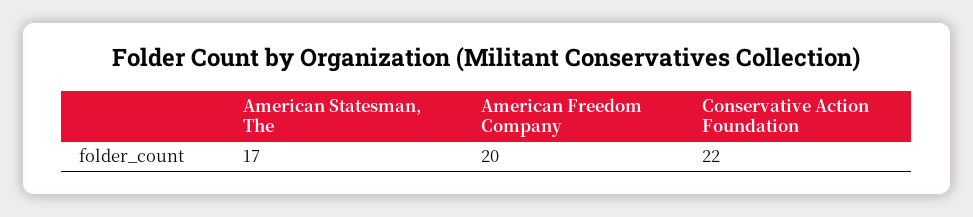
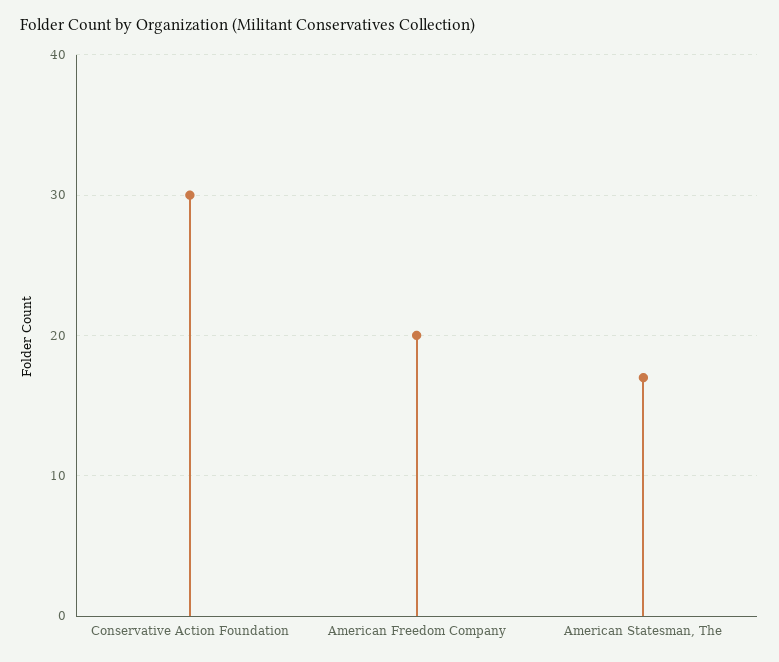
Conservative Action Foundation: 22 -> 30

